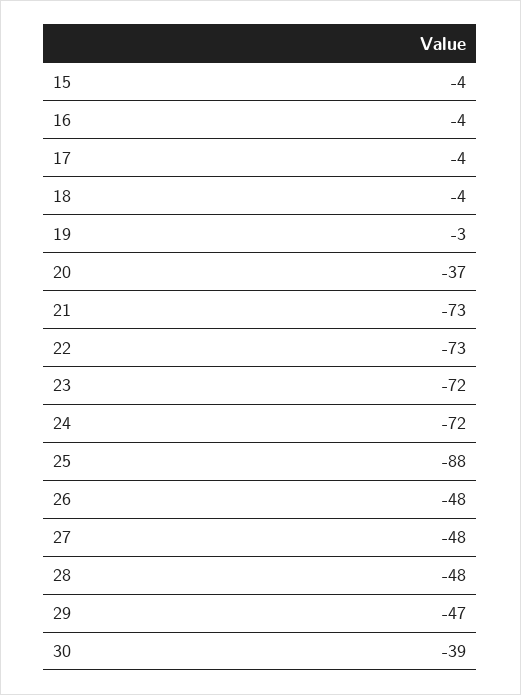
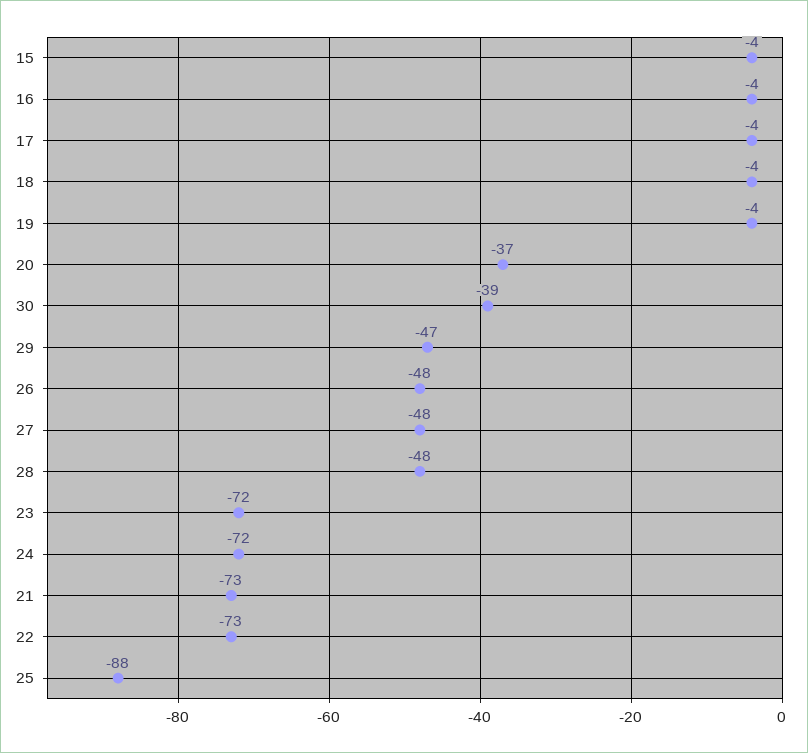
19: -3 -> -4

